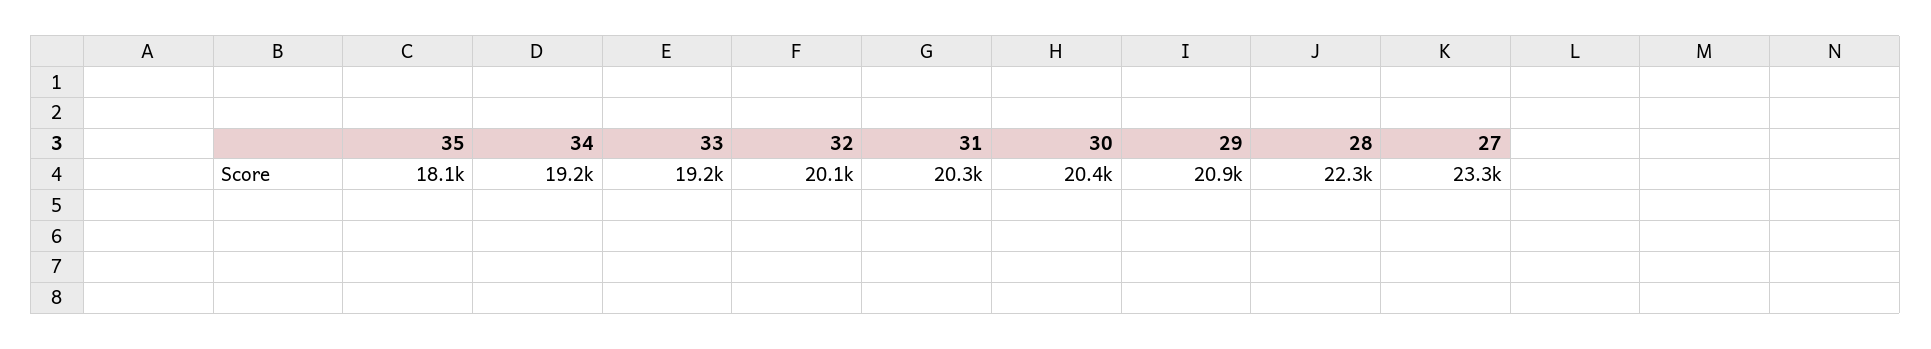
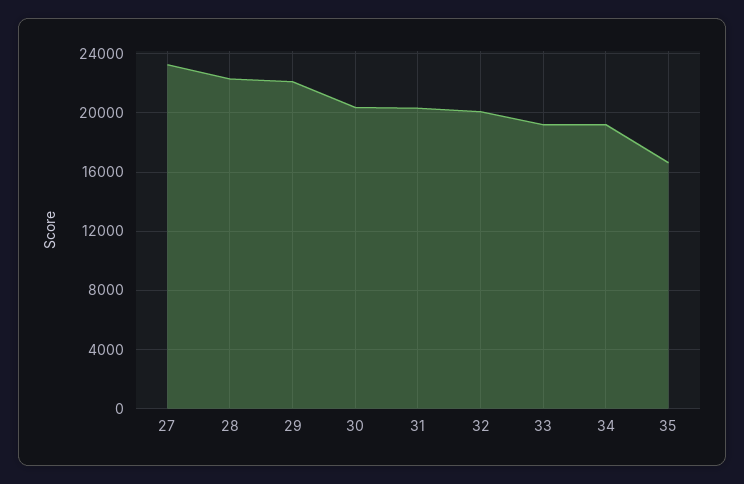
35: 18100 -> 16500
29: 20900 -> 22000

